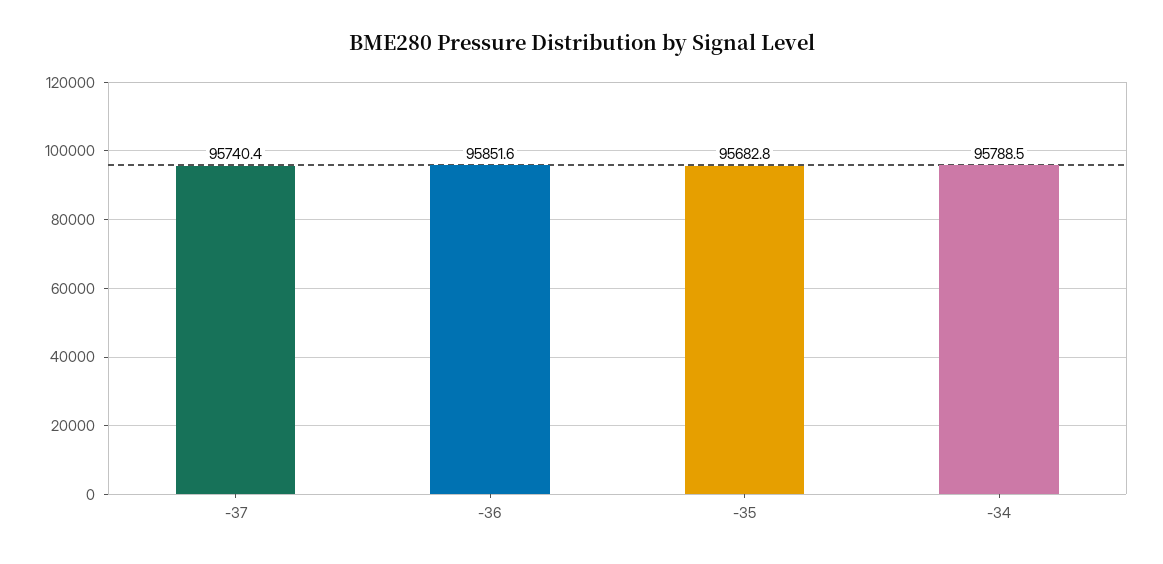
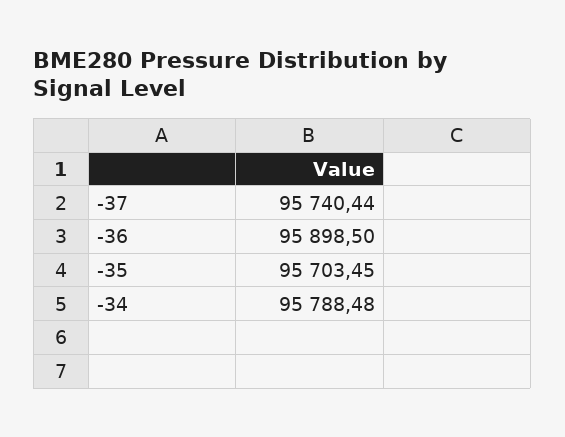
-36: 95851.6 -> 95898.5
-35: 95682.8 -> 95703.45

